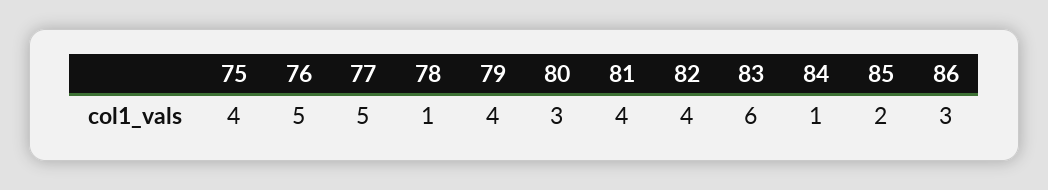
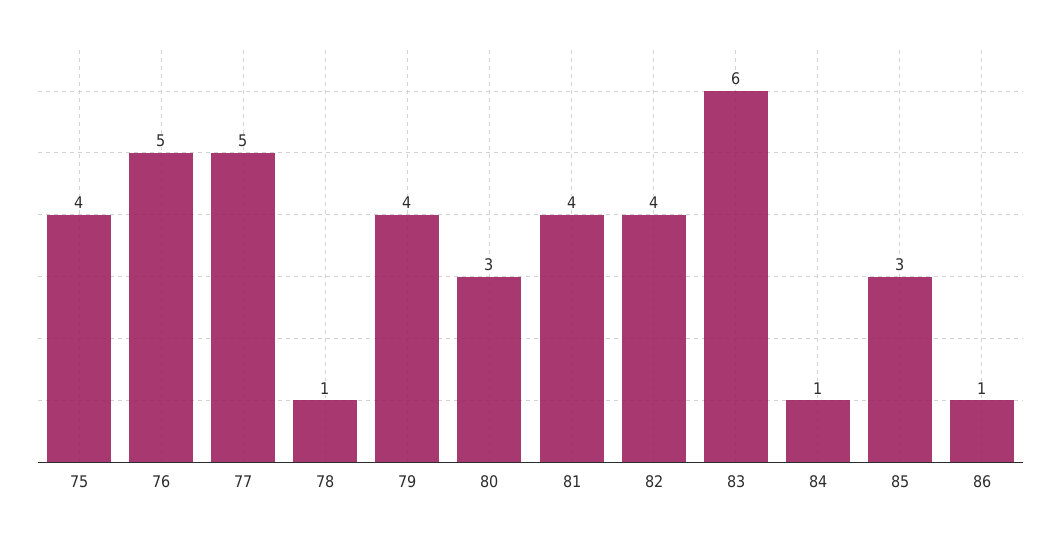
85: 2 -> 3
86: 3 -> 1

